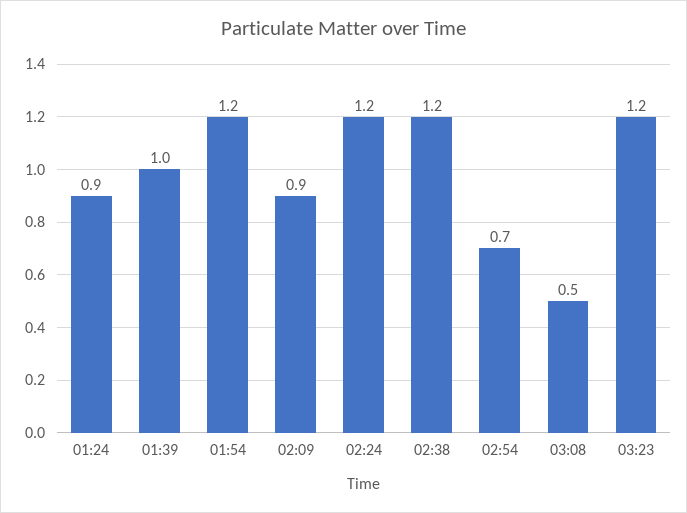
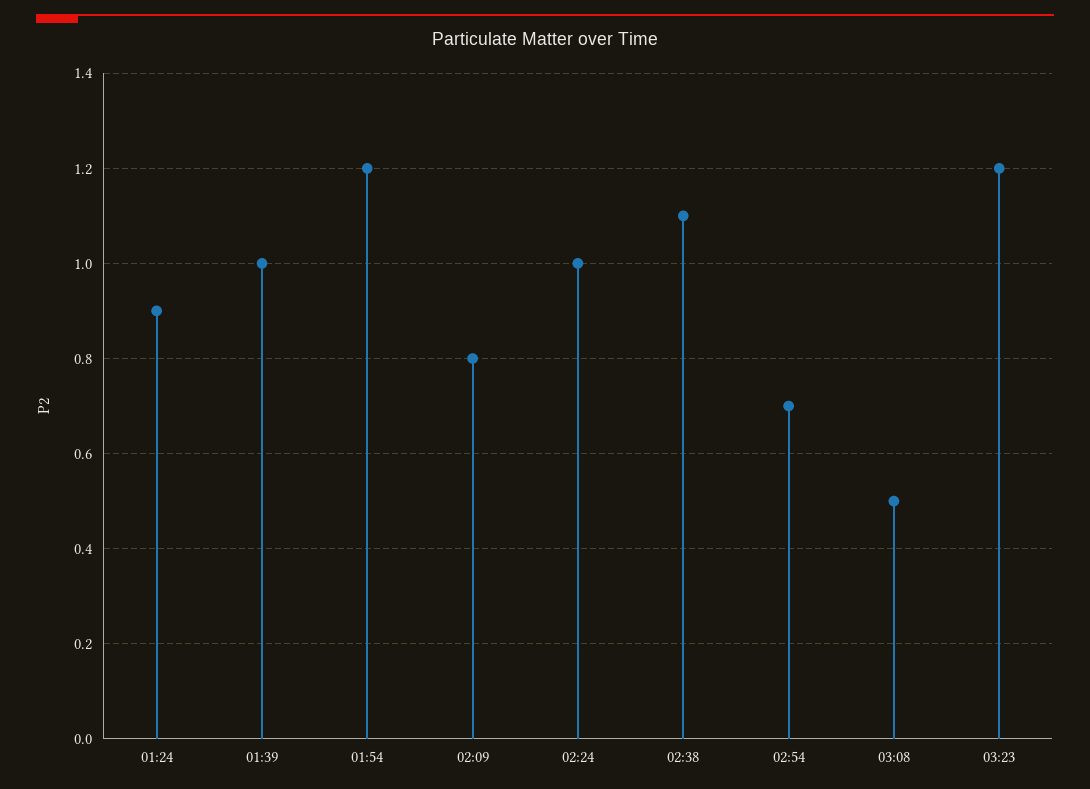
02:09: 0.9 -> 0.8
02:24: 1.2 -> 1
02:38: 1.2 -> 1.1

